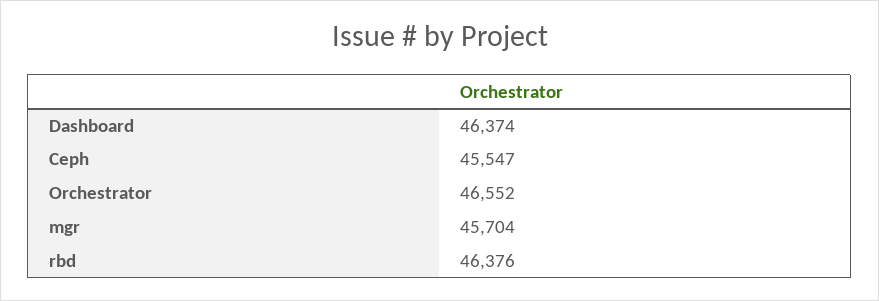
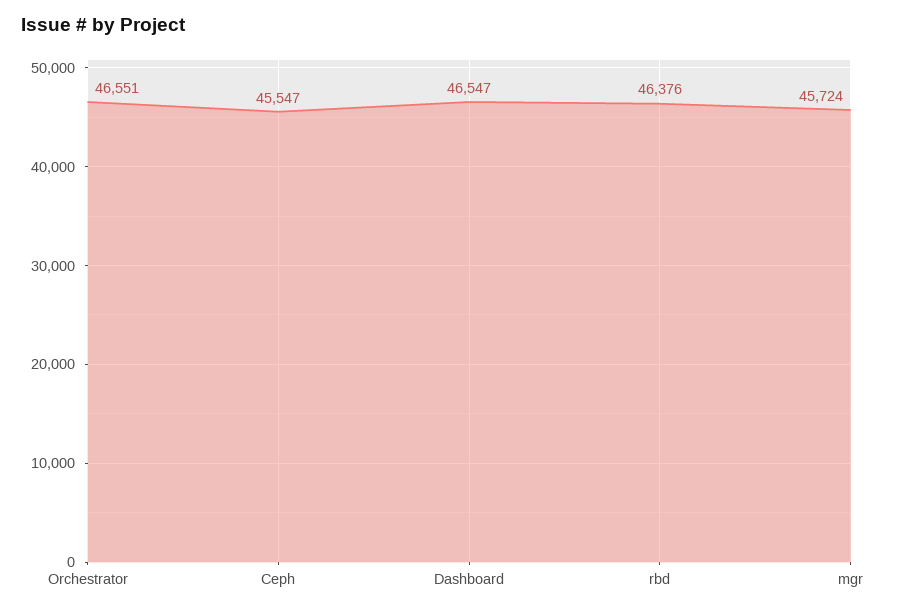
Dashboard: 46374 -> 46547
Orchestrator: 46552 -> 46551
mgr: 45704 -> 45724

